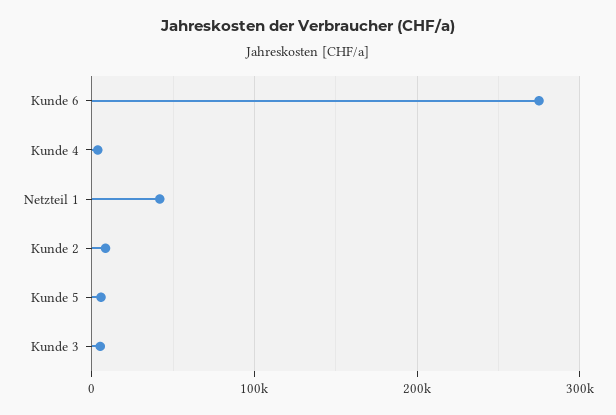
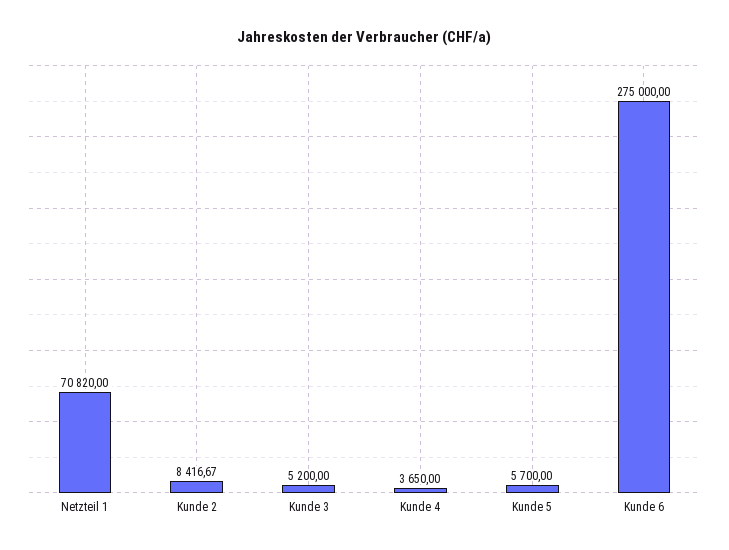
Netzteil 1: 40000 -> 70820

